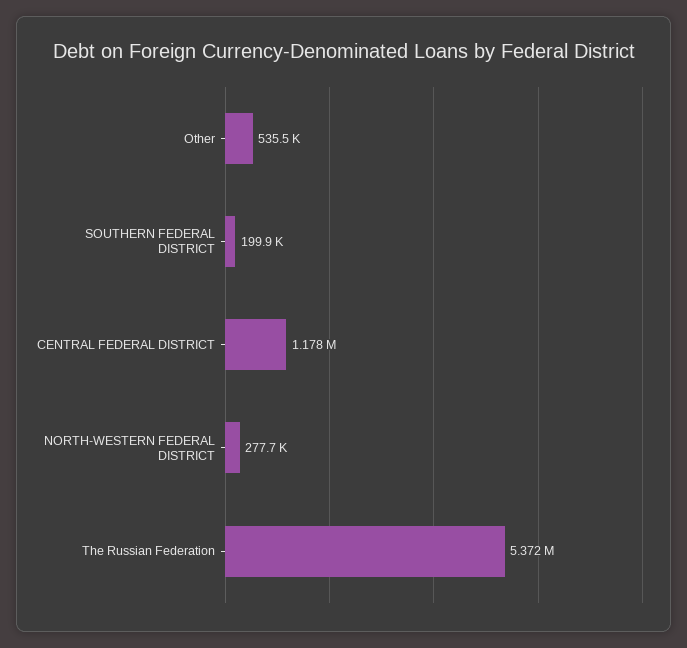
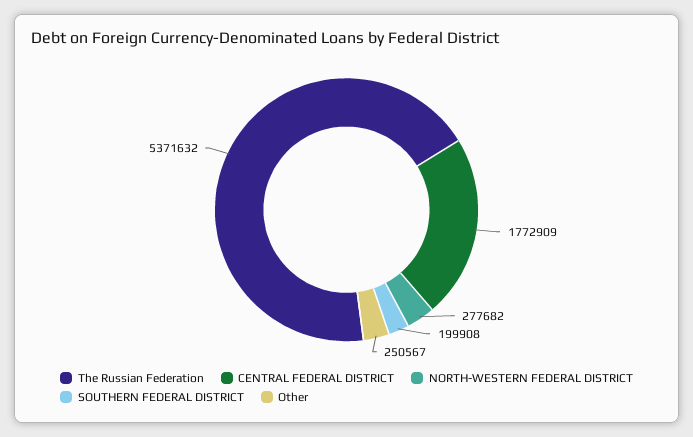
Other: 535500 -> 250567
CENTRAL FEDERAL DISTRICT: 1178000 -> 1772909

